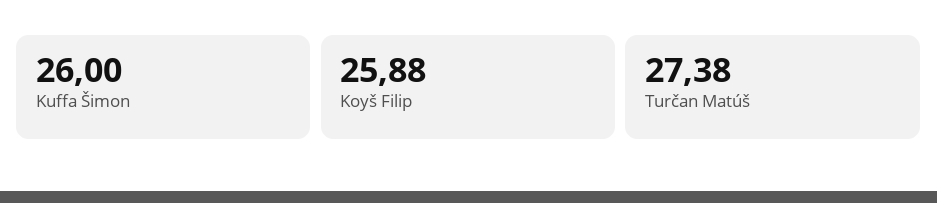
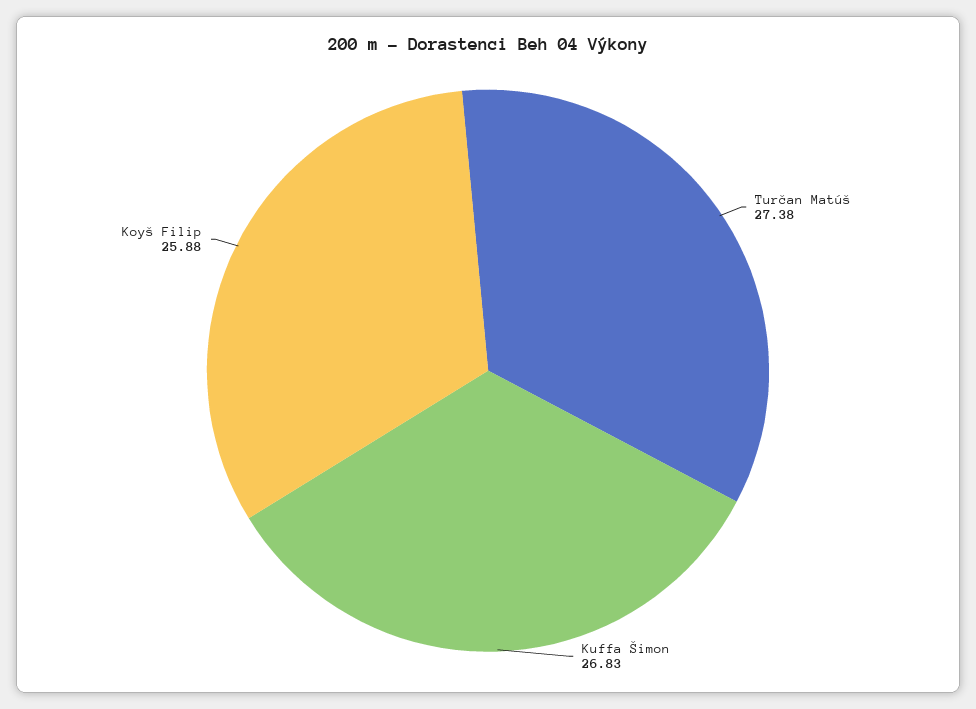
Kuffa Šimon: 26 -> 26.83

